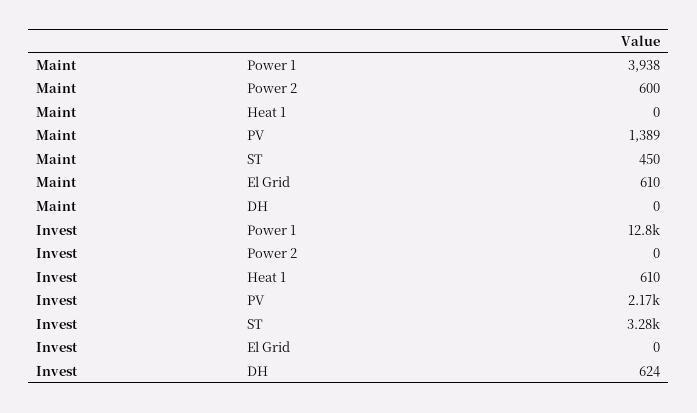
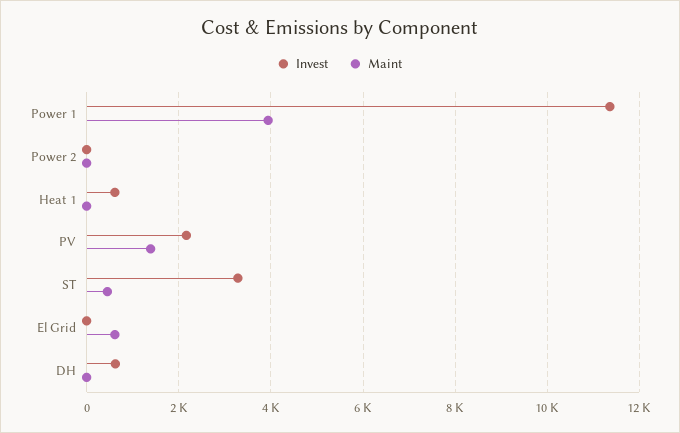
Maint, Power 2: 600 -> 0
Invest, Power 1: 12800 -> 11400

